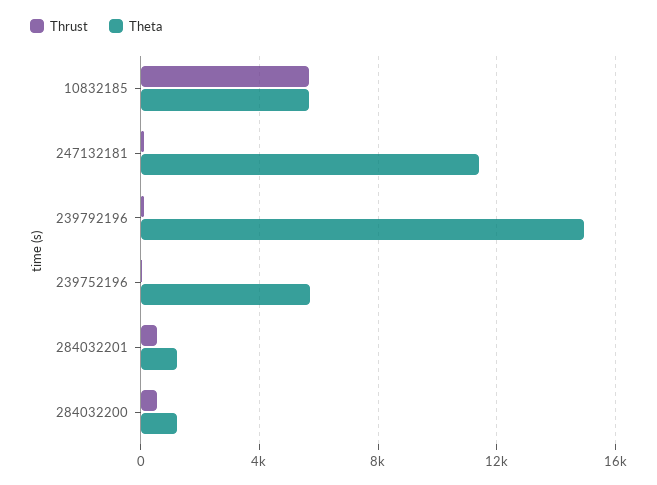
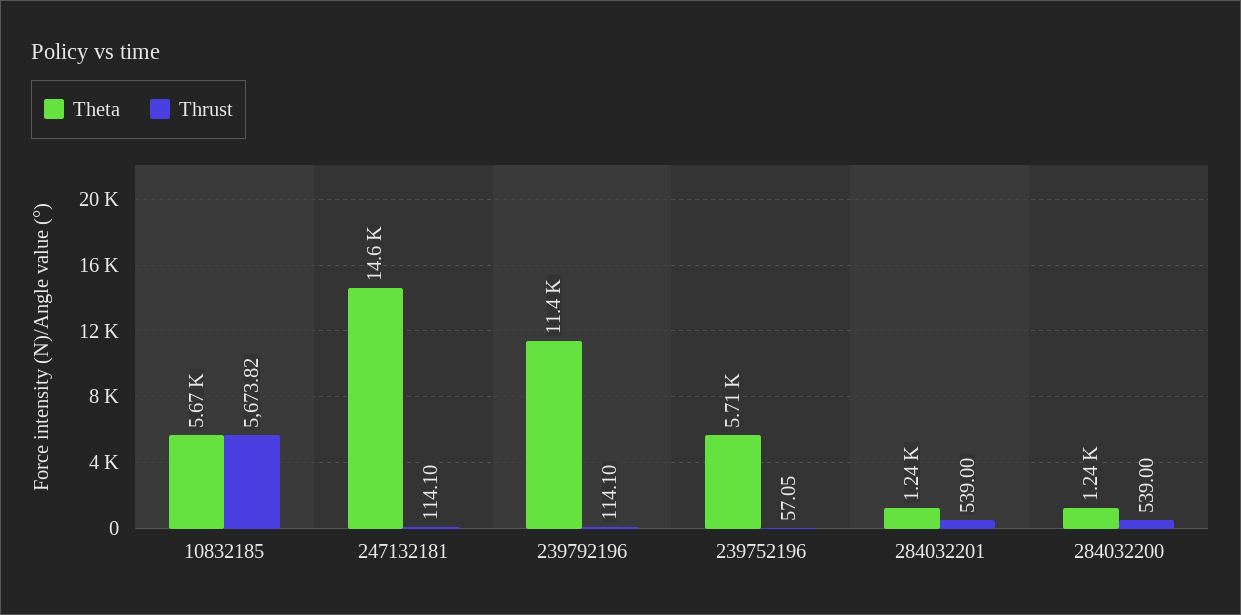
Theta, 247132181: 11500 -> 14600
Theta, 239792196: 15000 -> 11400

